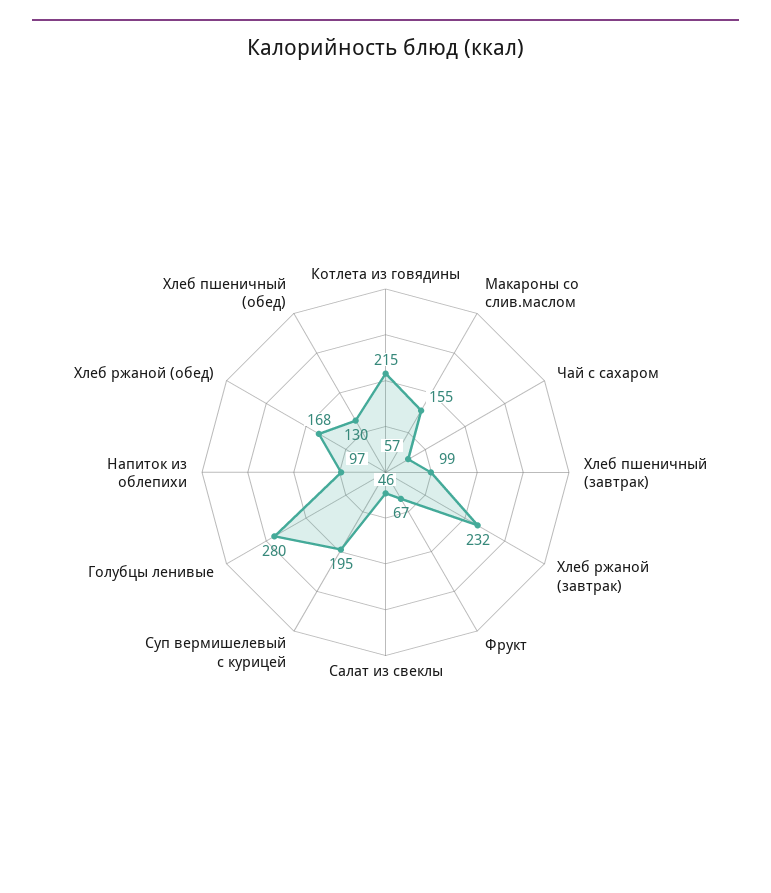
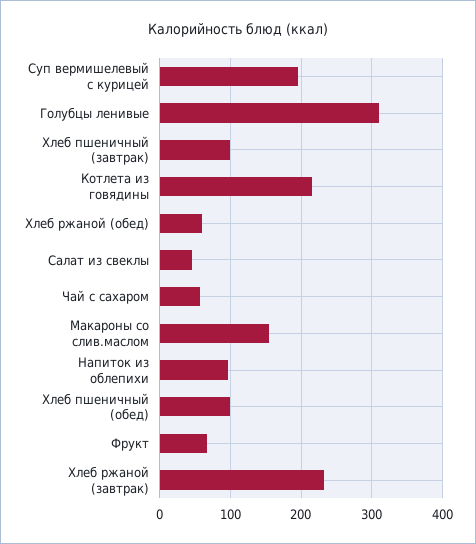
Голубцы ленивые: 280 -> 310
Хлеб ржаной (обед): 168 -> 60
Хлеб пшеничный (обед): 130 -> 100

